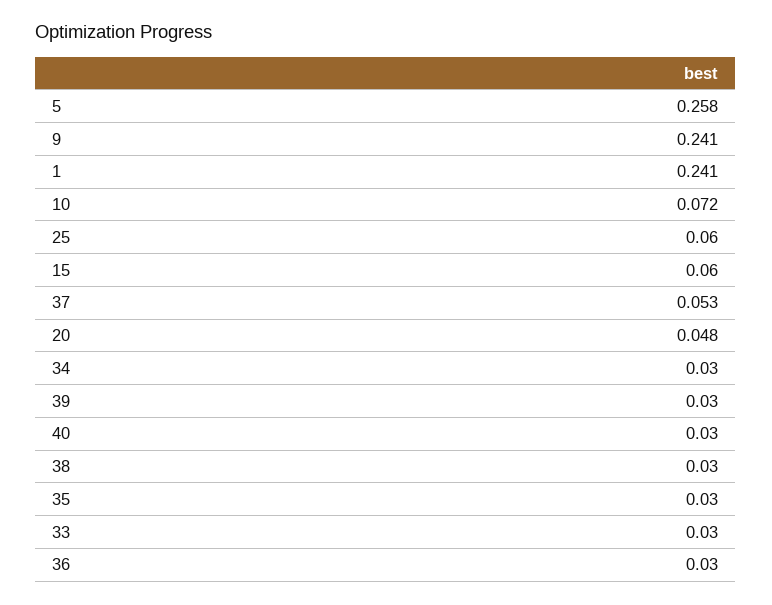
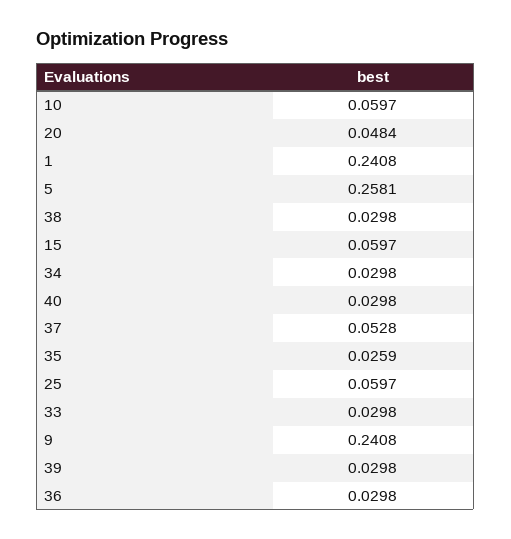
10: 0.072 -> 0.0597
35: 0.03 -> 0.0259

